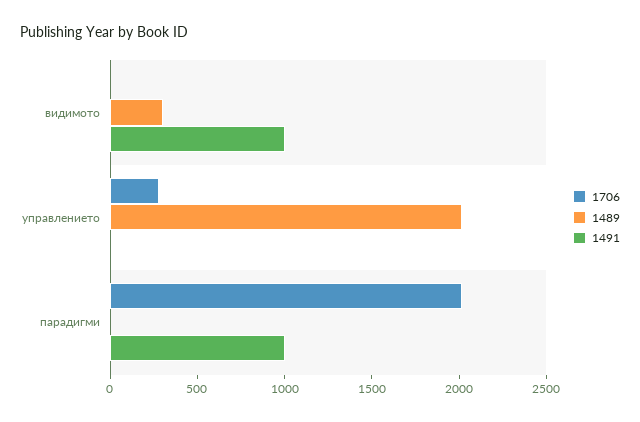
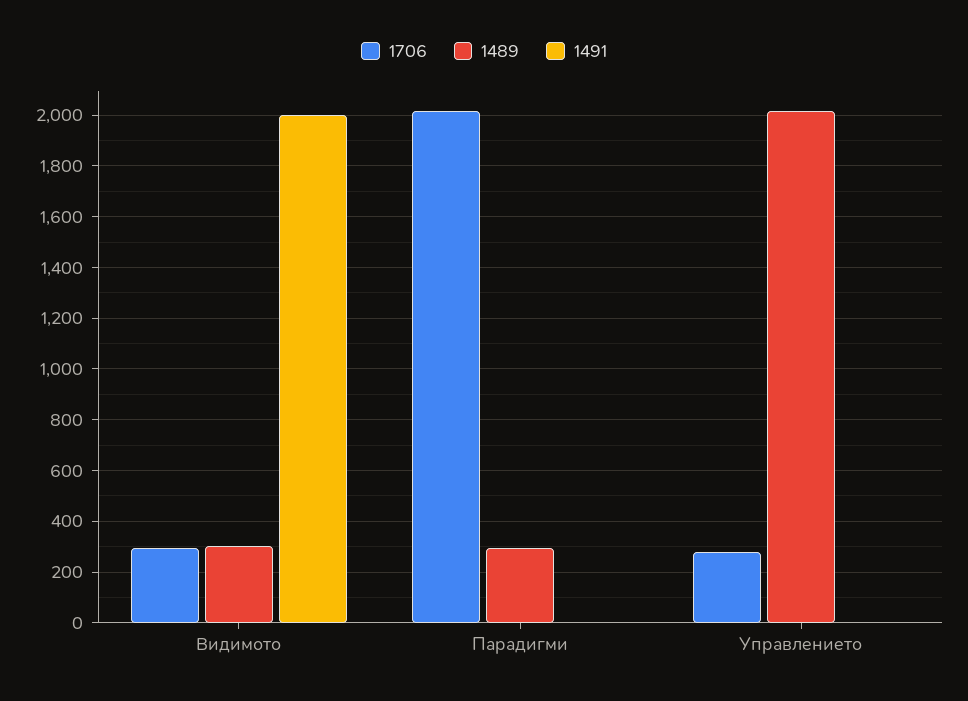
1706, видимото: 0 -> 300
1491, видимото: 1000 -> 2000
1489, парадигми: 0 -> 300
1491, парадигми: 1000 -> 0

